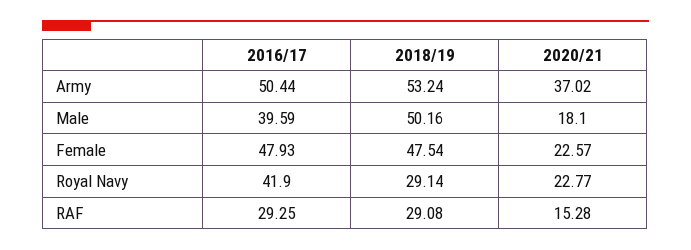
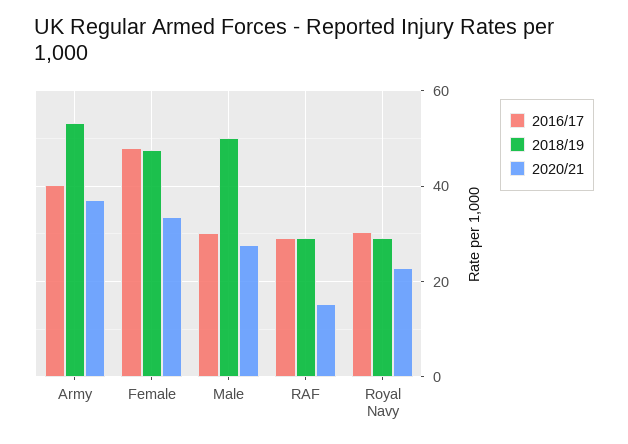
2016/17, Army: 50.44 -> 40
2016/17, Male: 39.59 -> 30
2020/21, Male: 18.1 -> 28
2020/21, Female: 22.57 -> 34
2016/17, Royal Navy: 41.9 -> 30

